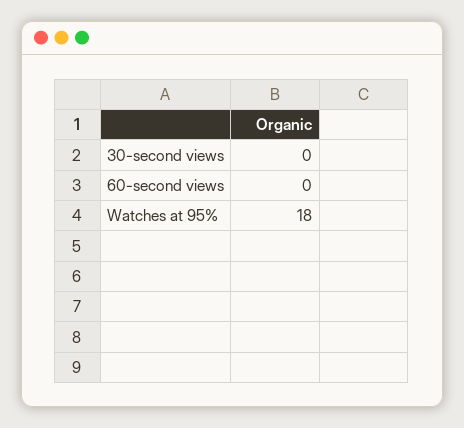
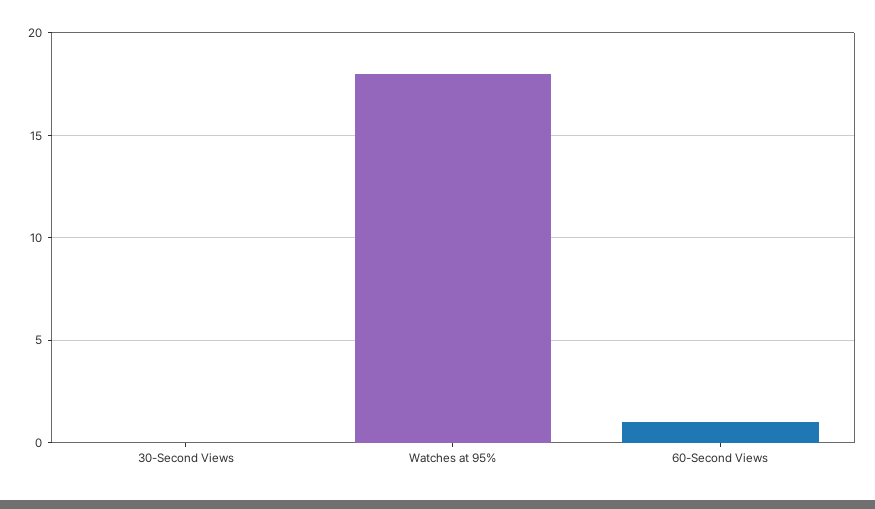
60-second views: 0 -> 1

